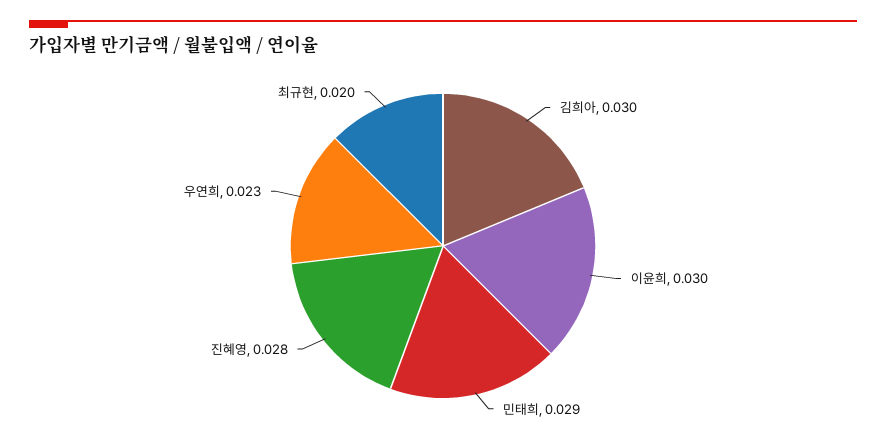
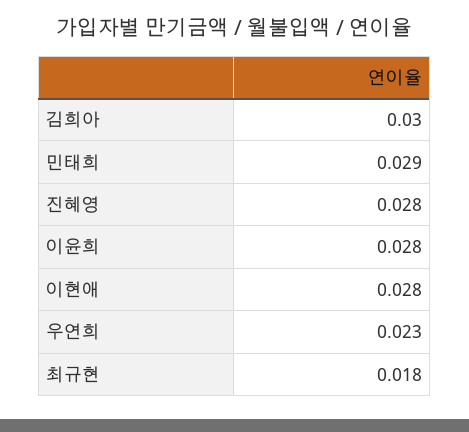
이윤희: 0.03 -> 0.028
최규현: 0.02 -> 0.018
이현애: none -> 0.028

